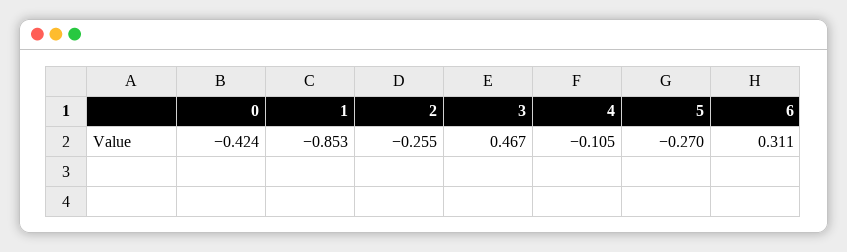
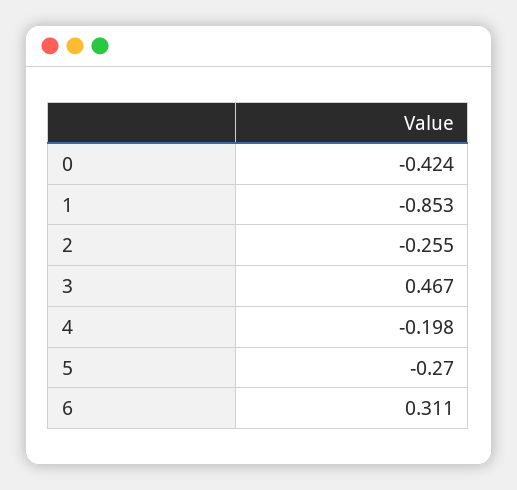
4: -0.105 -> -0.198

